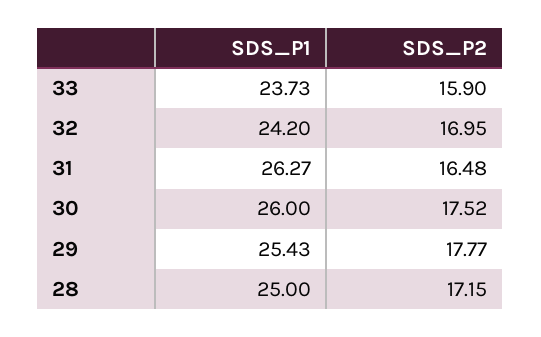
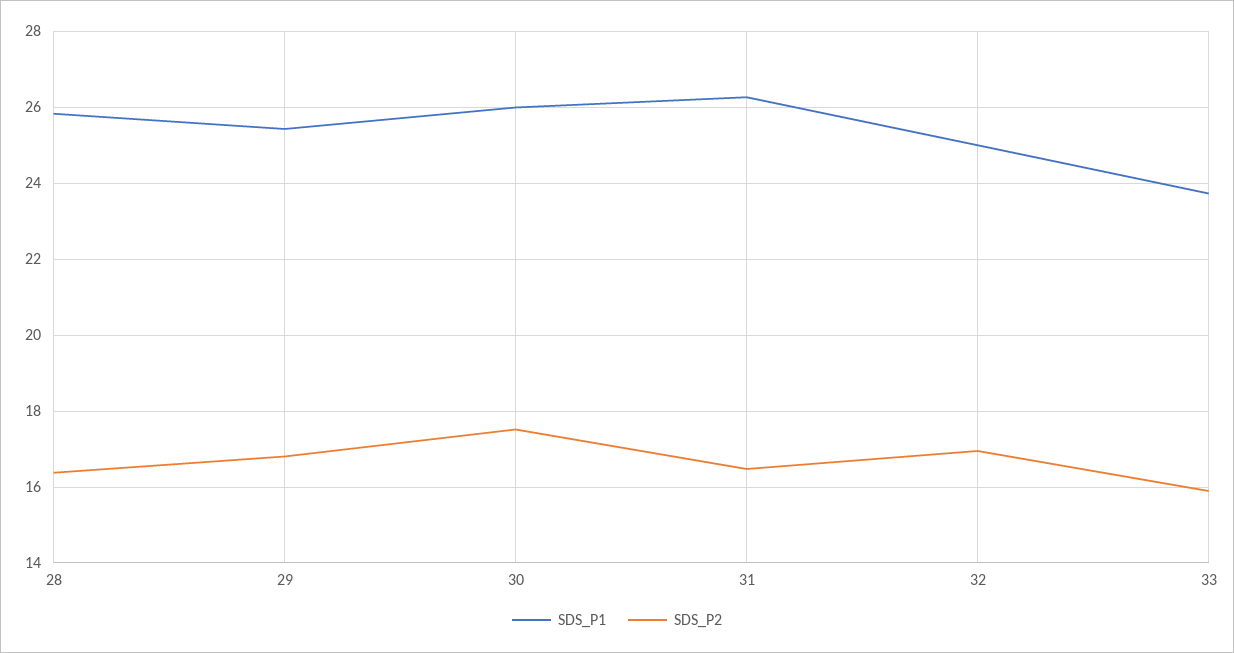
SDS_P1, 32: 24.2 -> 25
SDS_P2, 29: 17.77 -> 16.8
SDS_P1, 28: 25 -> 25.8
SDS_P2, 28: 17.15 -> 16.4

